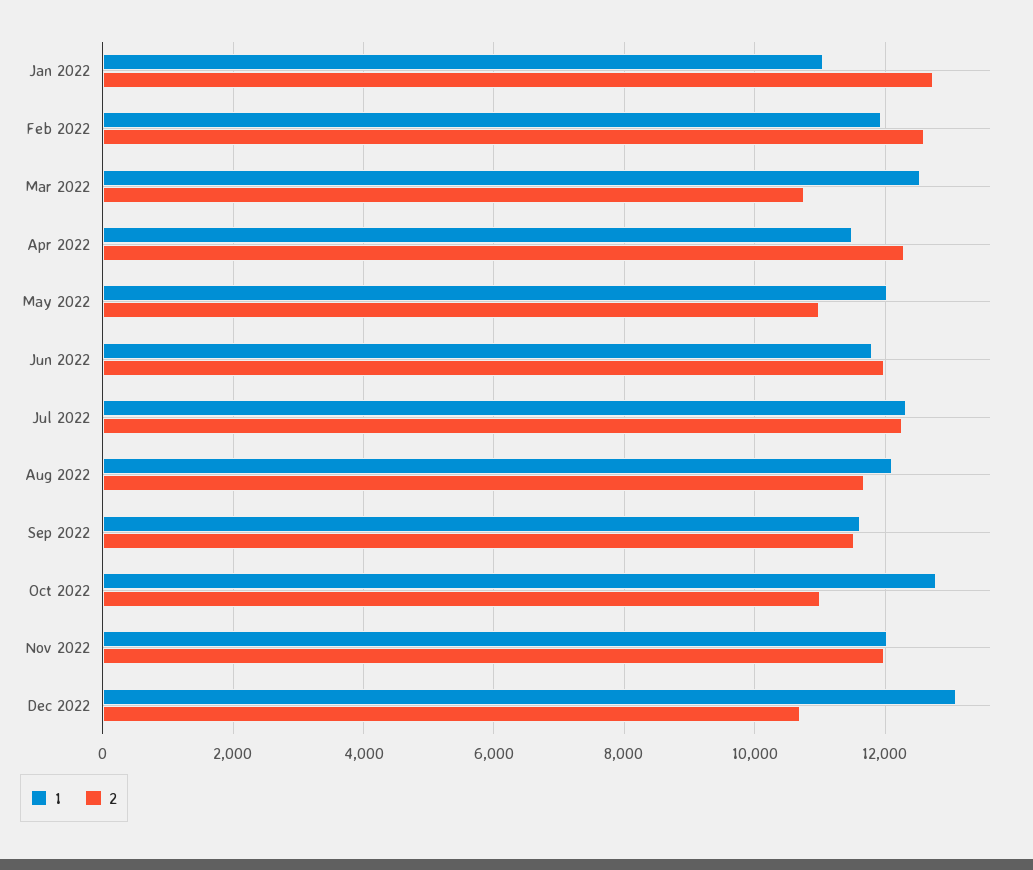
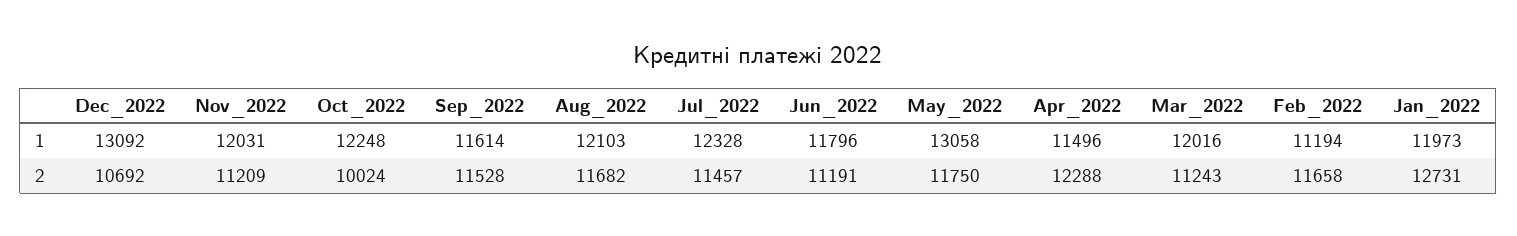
1, Jan 2022: 11000 -> 11973
1, Feb 2022: 12000 -> 11194
2, Feb 2022: 12600 -> 11658
1, Mar 2022: 12600 -> 12016
2, Mar 2022: 10800 -> 11243
1, May 2022: 12000 -> 13058
2, May 2022: 11000 -> 11750
2, Jun 2022: 12000 -> 11191
2, Jul 2022: 12200 -> 11457
1, Oct 2022: 12800 -> 12248
2, Oct 2022: 11000 -> 10024
2, Nov 2022: 12000 -> 11209

